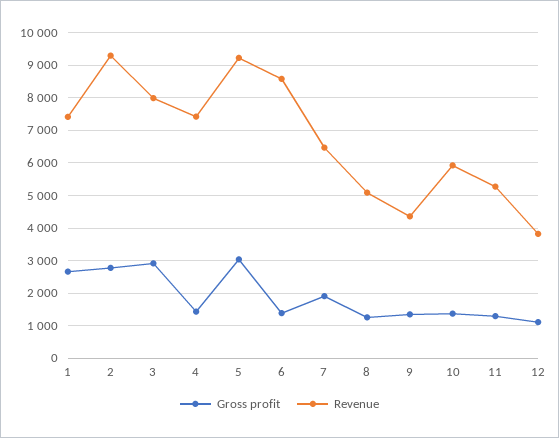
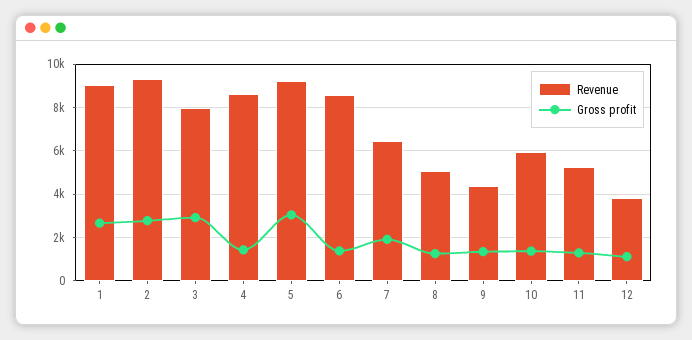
Revenue, 1: 7400 -> 9000
Revenue, 4: 7400 -> 8500

